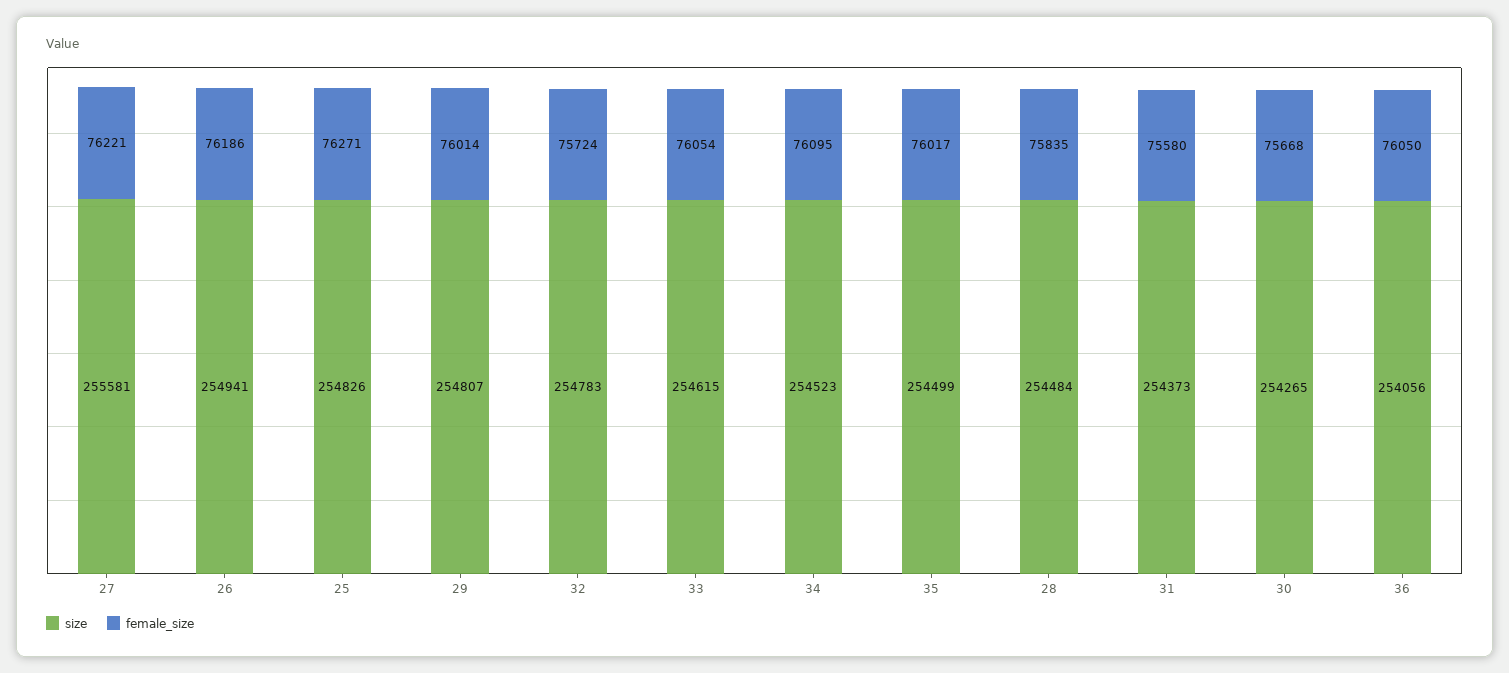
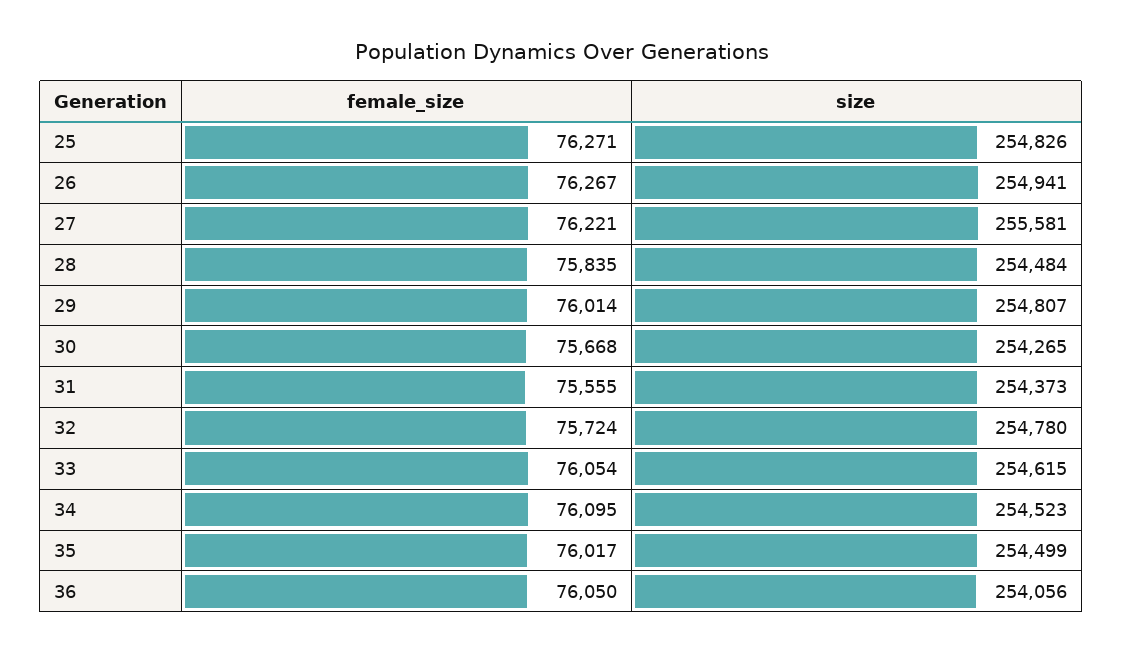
female_size, 26: 76186 -> 76267
size, 32: 254783 -> 254780
female_size, 31: 75580 -> 75555

